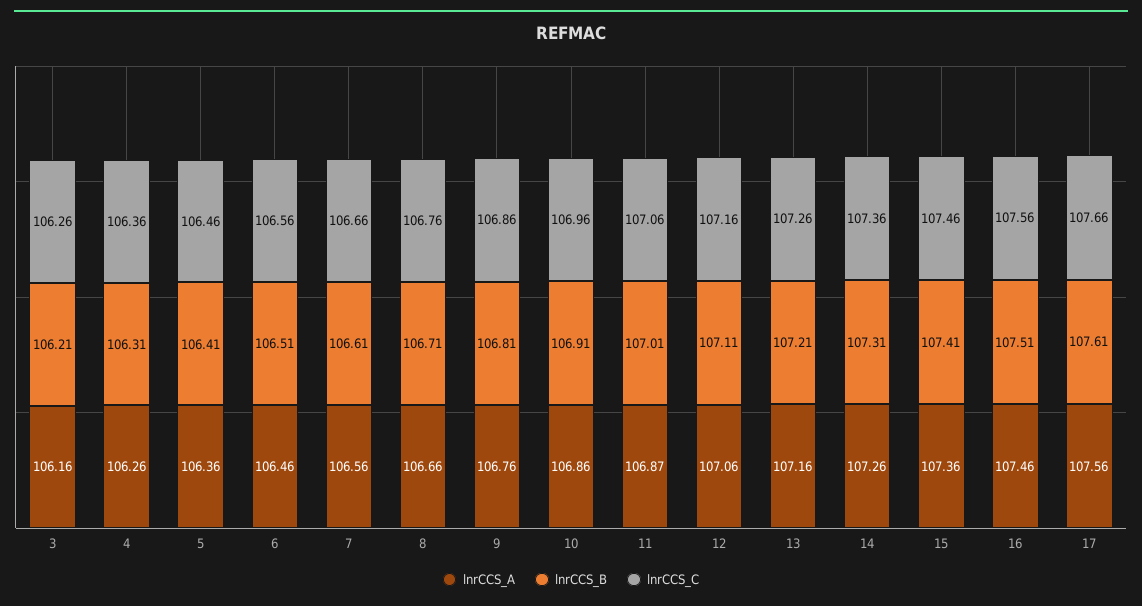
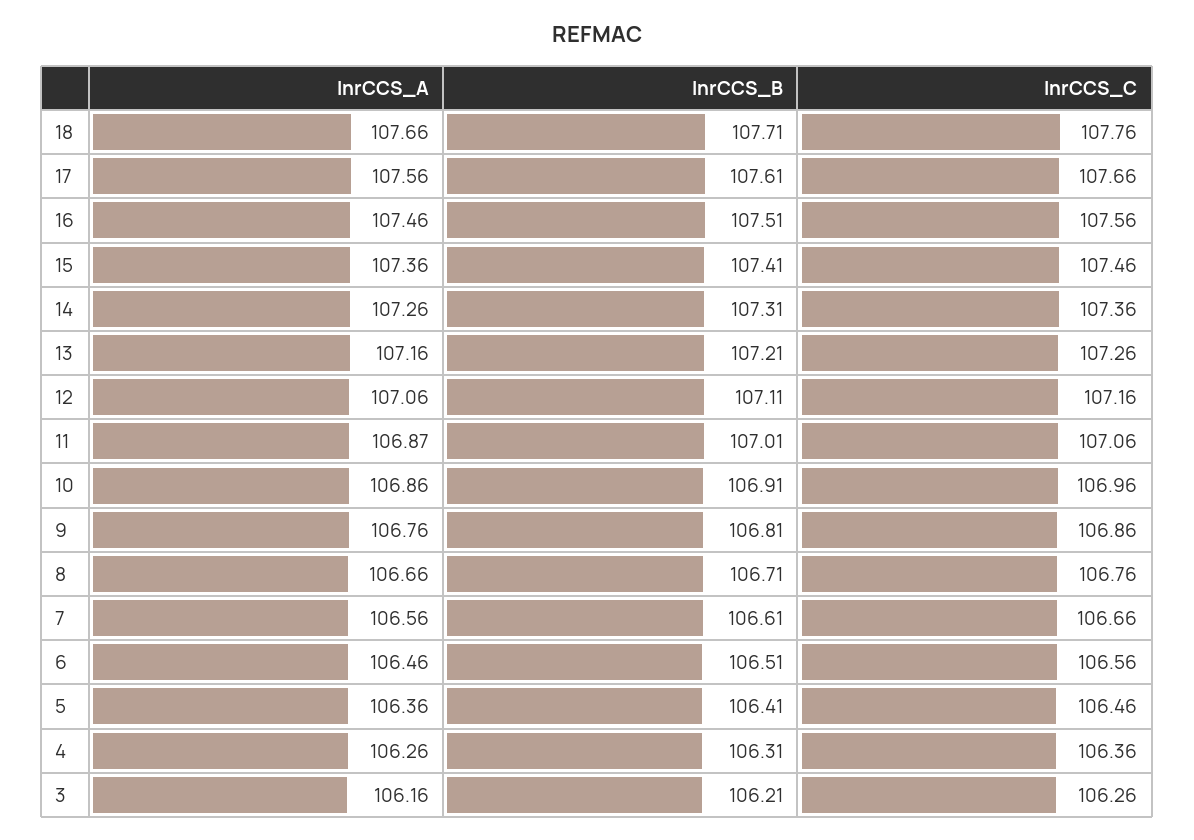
lnrCCS_A, 18: none -> 107.66
lnrCCS_B, 18: none -> 107.71
lnrCCS_C, 18: none -> 107.76

